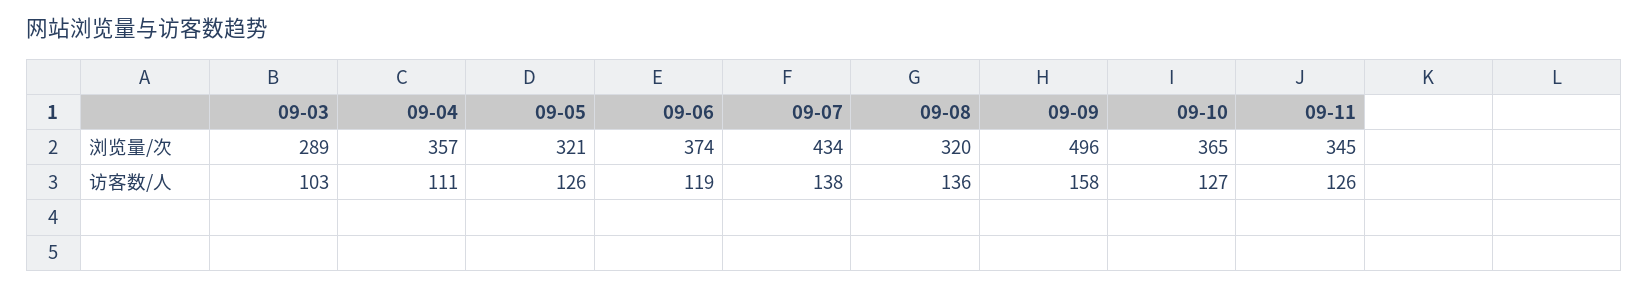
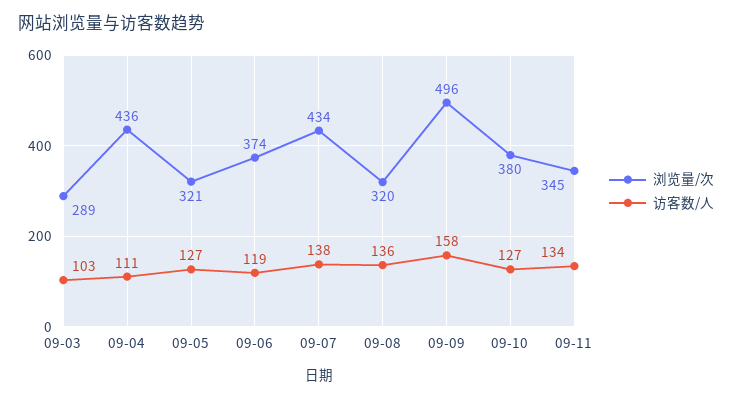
浏览量/次, 09-04: 357 -> 436
浏览量/次, 09-10: 365 -> 380
访客数/人, 09-05: 126 -> 127
访客数/人, 09-11: 126 -> 134

